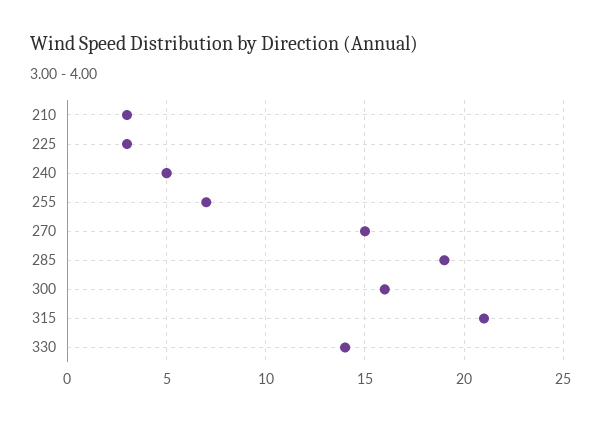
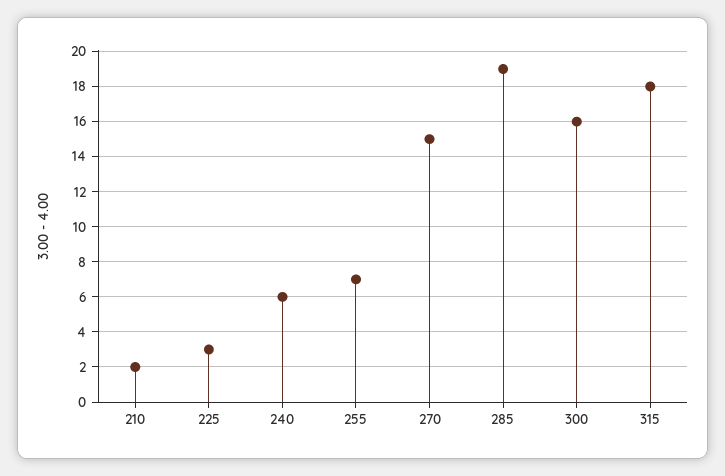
210: 3 -> 2
240: 5 -> 6
315: 21 -> 18
330: 14 -> none

